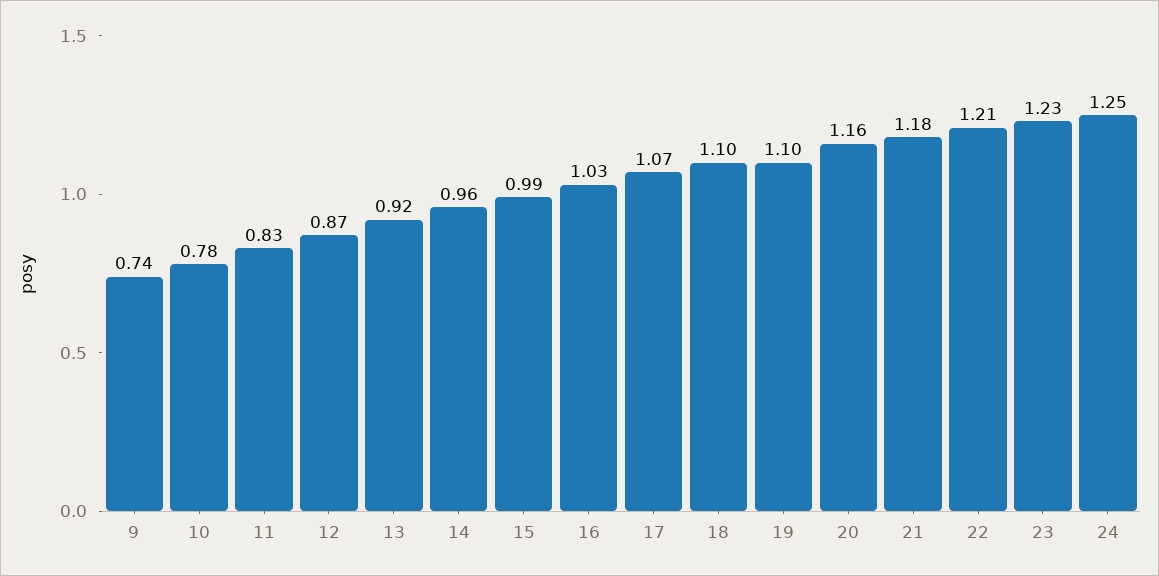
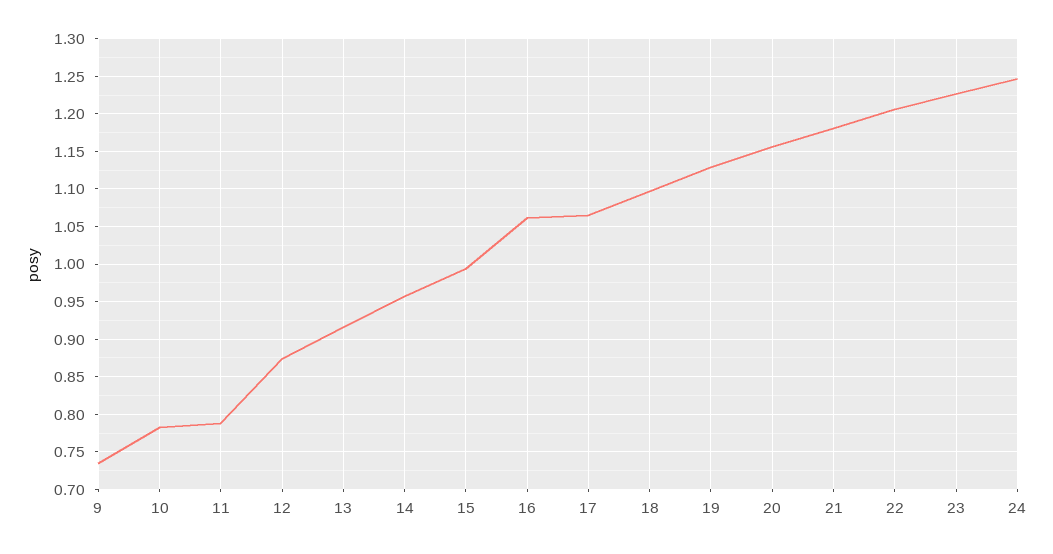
11: 0.83 -> 0.79
16: 1.03 -> 1.06
19: 1.1 -> 1.13

